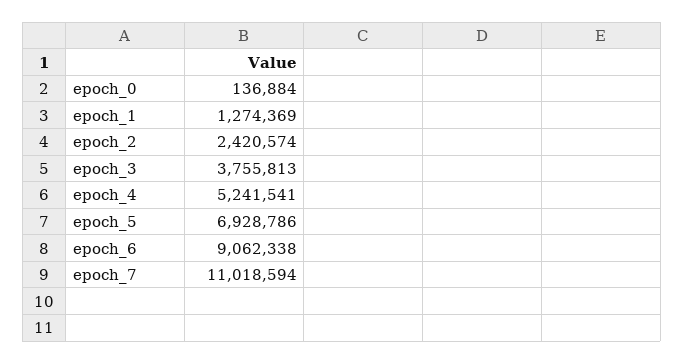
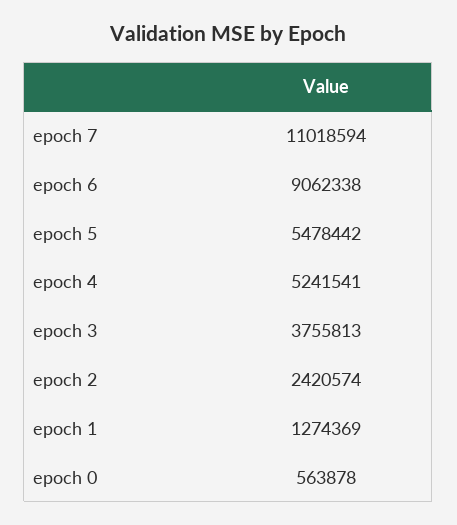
epoch_0: 136884 -> 563878
epoch_5: 6928786 -> 5478442

